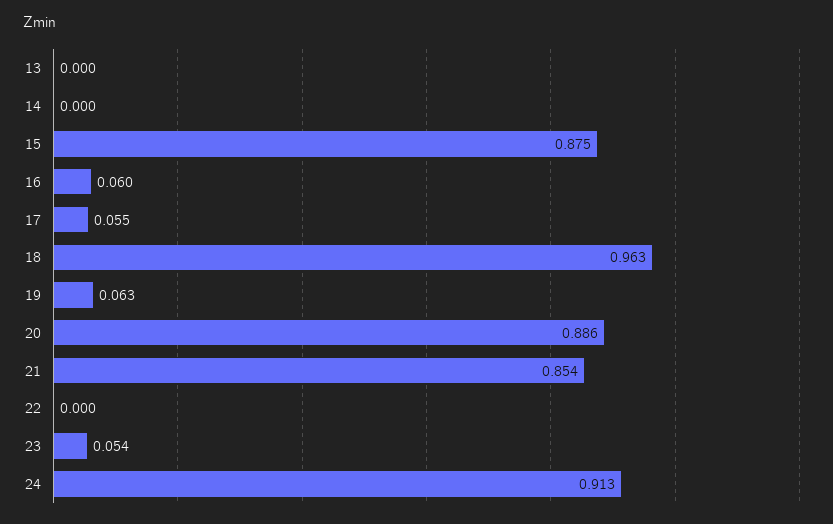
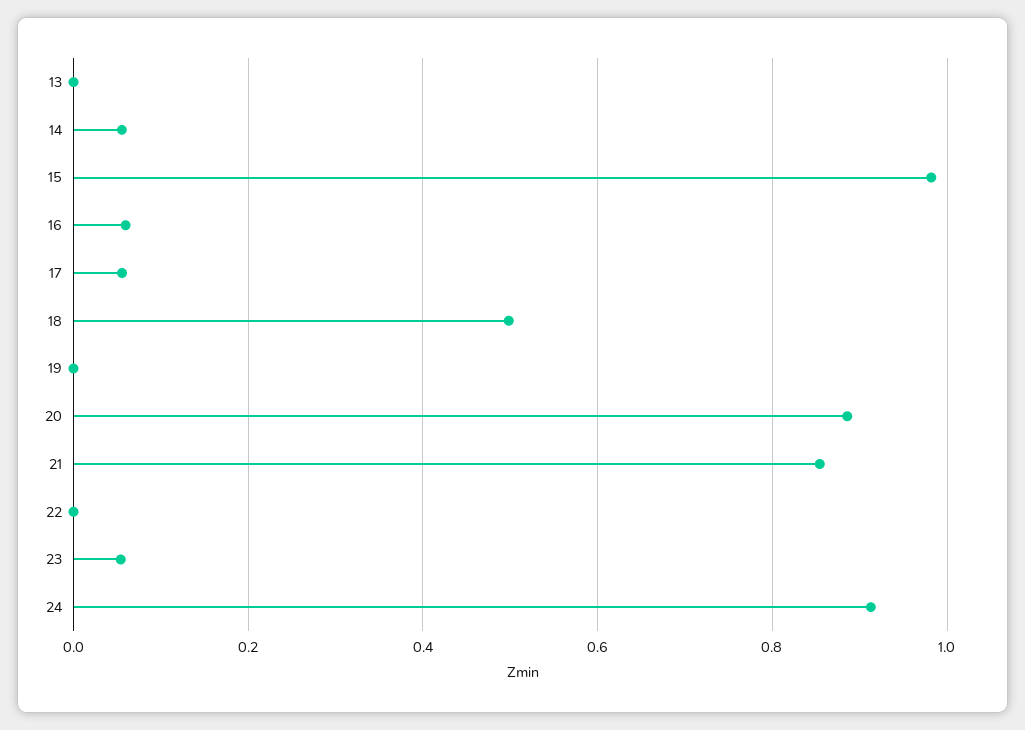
14: 0 -> 0.06
15: 0.875 -> 0.98
18: 0.963 -> 0.5
19: 0.063 -> 0

